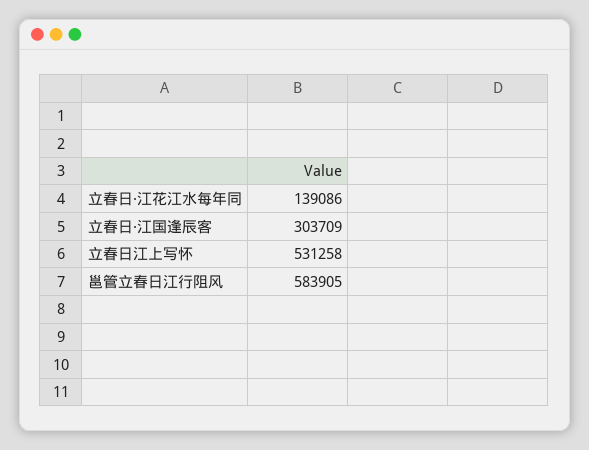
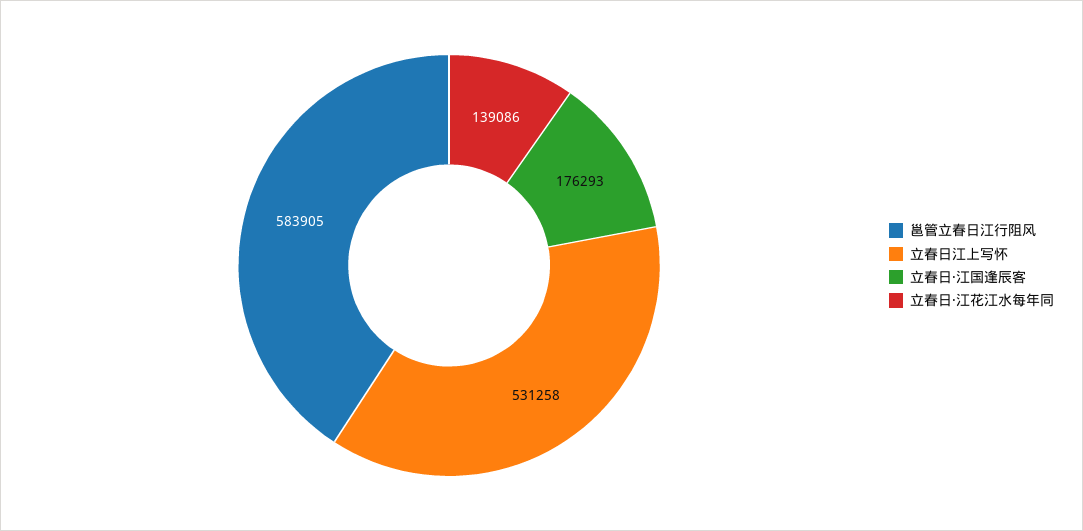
立春日·江国逢辰客: 303709 -> 176293

